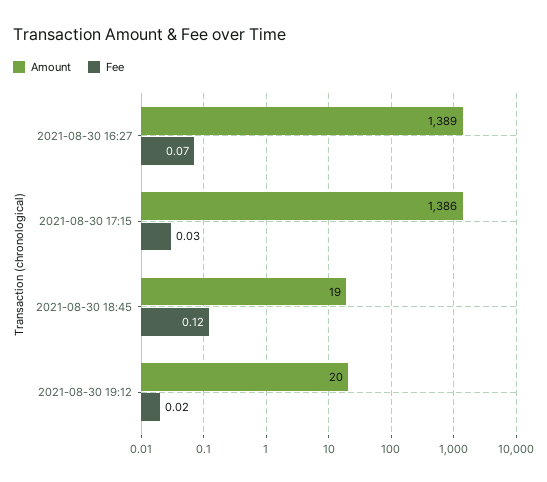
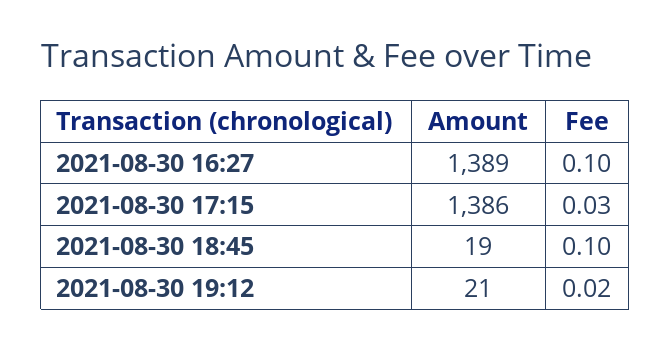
Fee, 2021-08-30 16:27: 0.07 -> 0.1
Fee, 2021-08-30 18:45: 0.12 -> 0.1
Amount, 2021-08-30 19:12: 20 -> 21

